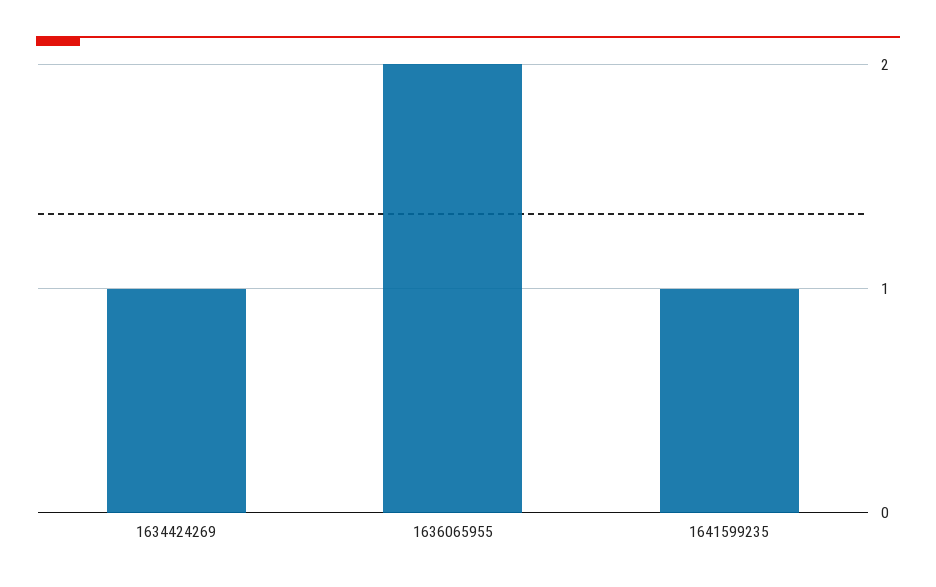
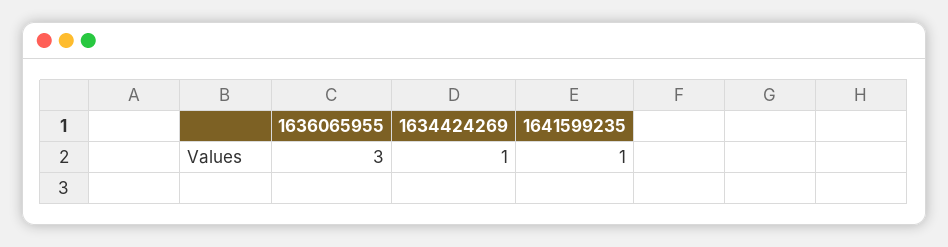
1636065955: 2 -> 3

